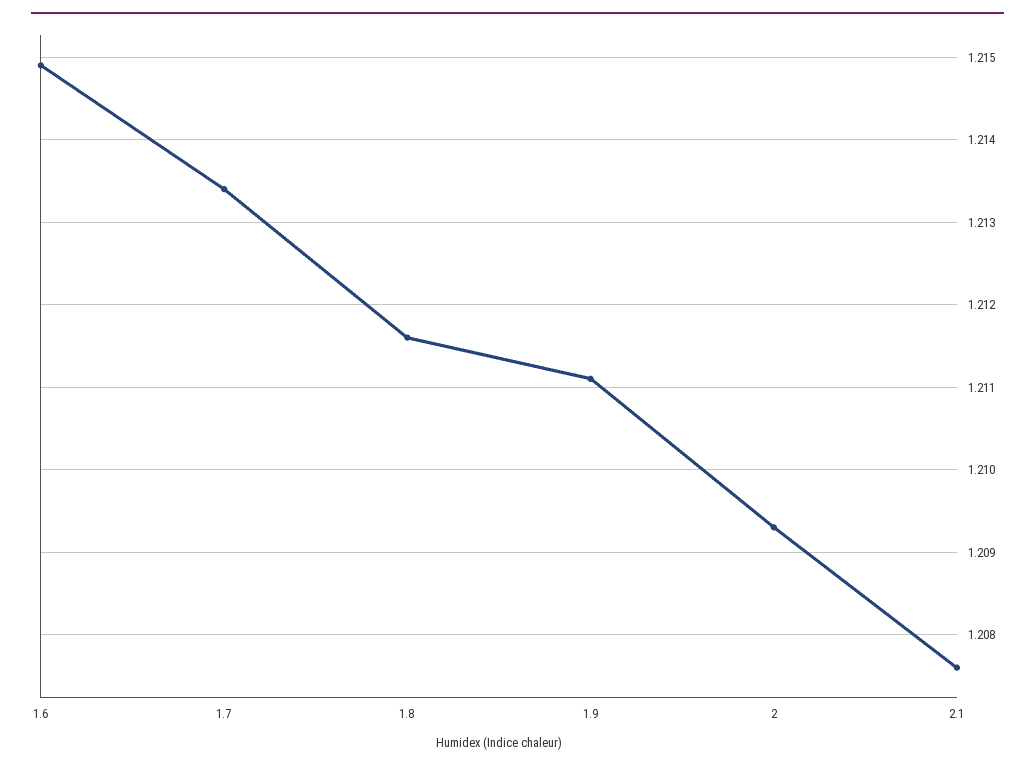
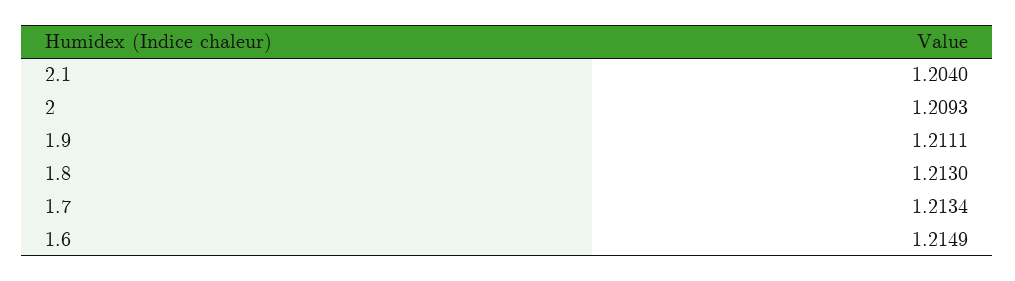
1.8: 1.2116 -> 1.213
2.1: 1.2076 -> 1.204

